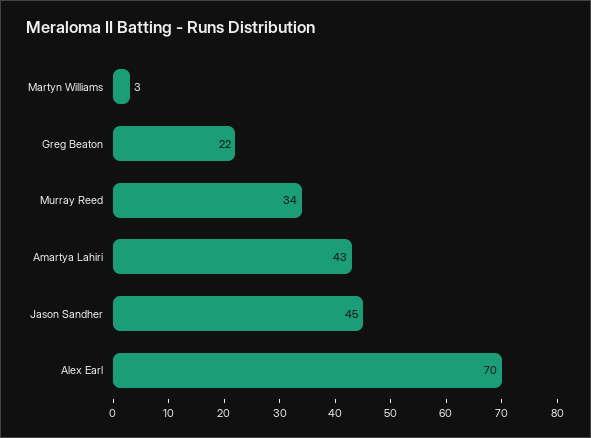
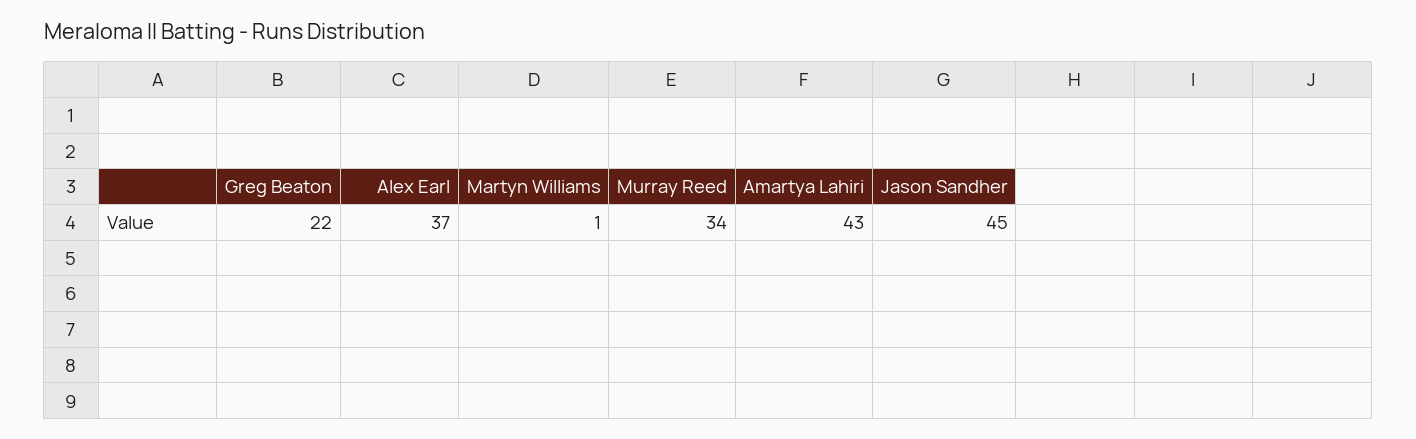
Martyn Williams: 3 -> 1
Alex Earl: 70 -> 37

